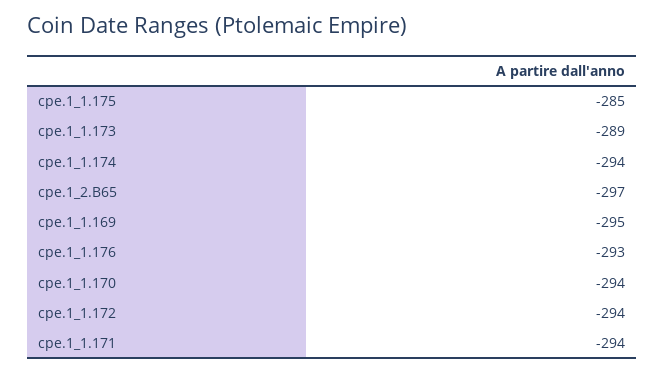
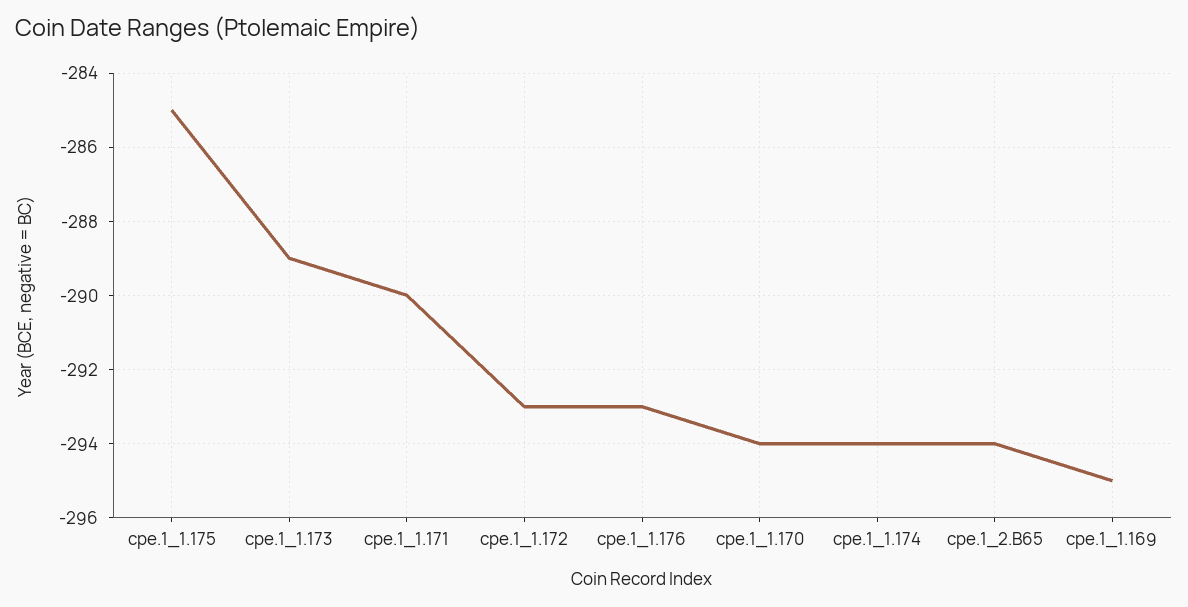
cpe.1_2.B65: -297 -> -294
cpe.1_1.172: -294 -> -293
cpe.1_1.171: -294 -> -290

